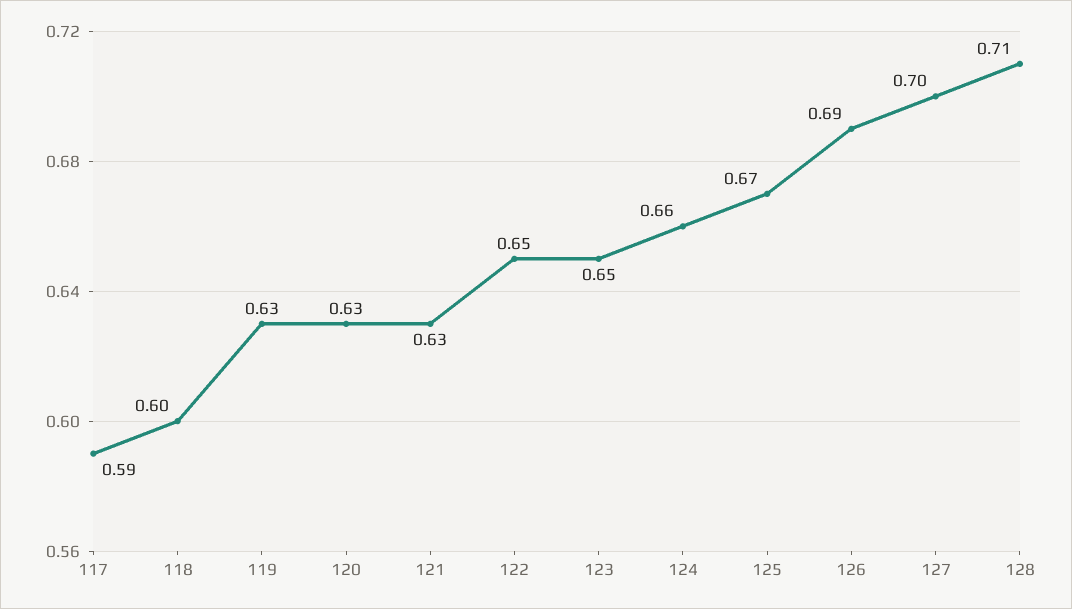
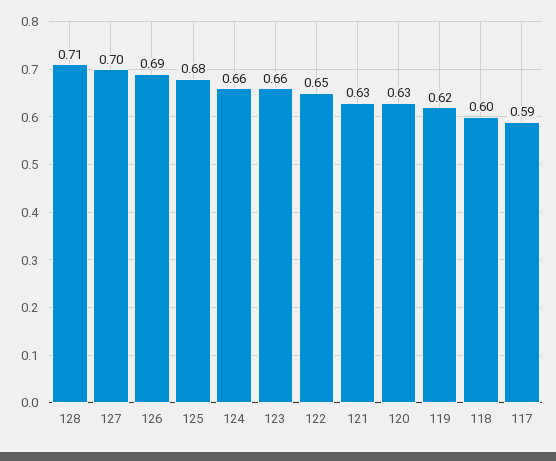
119: 0.63 -> 0.62
123: 0.65 -> 0.66
125: 0.67 -> 0.68

